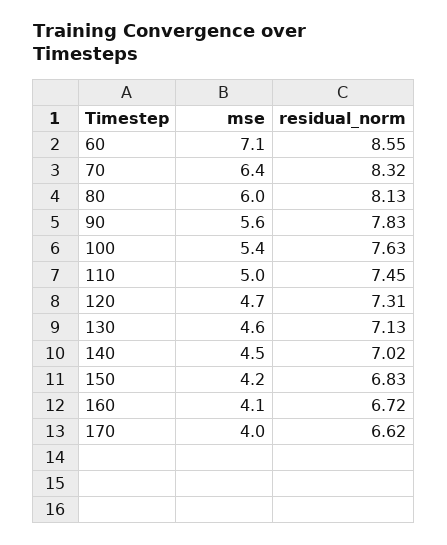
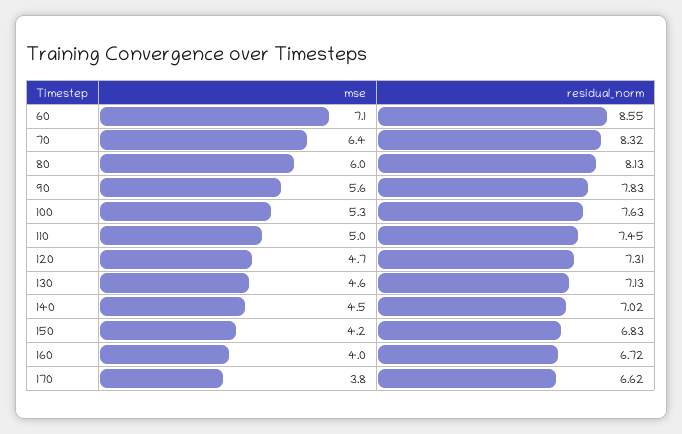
mse, 100: 5.4 -> 5.3
mse, 160: 4.1 -> 4
mse, 170: 4 -> 3.8

